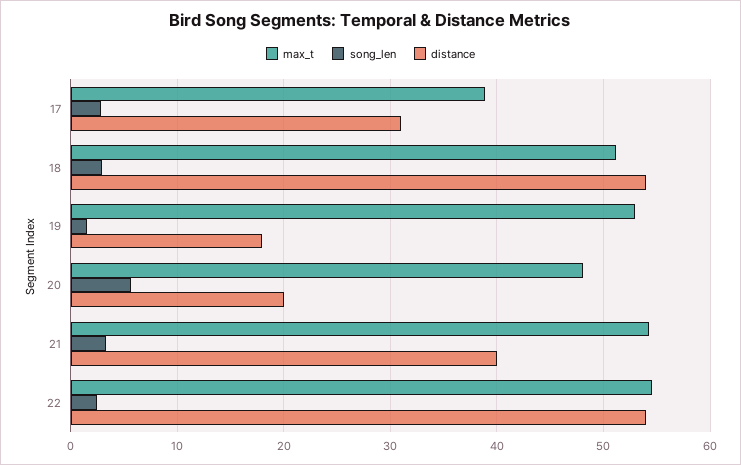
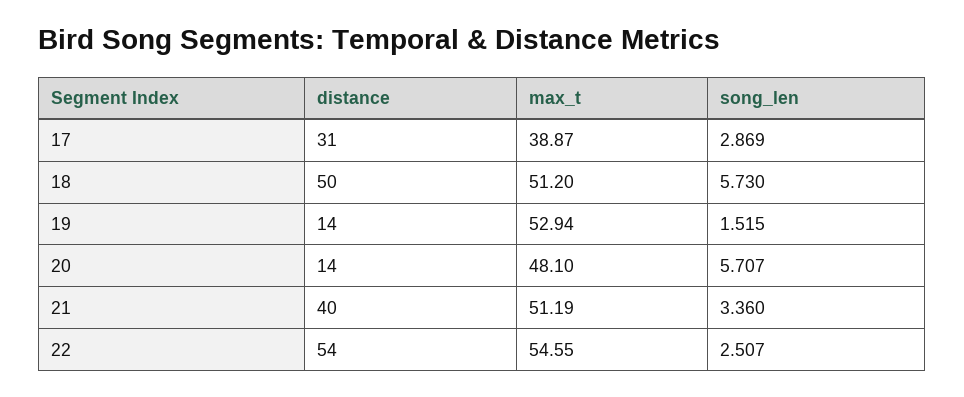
song_len, 18: 3 -> 5.73
distance, 18: 54 -> 50
distance, 19: 18 -> 14
distance, 20: 20 -> 14
max_t, 21: 54 -> 51.19

